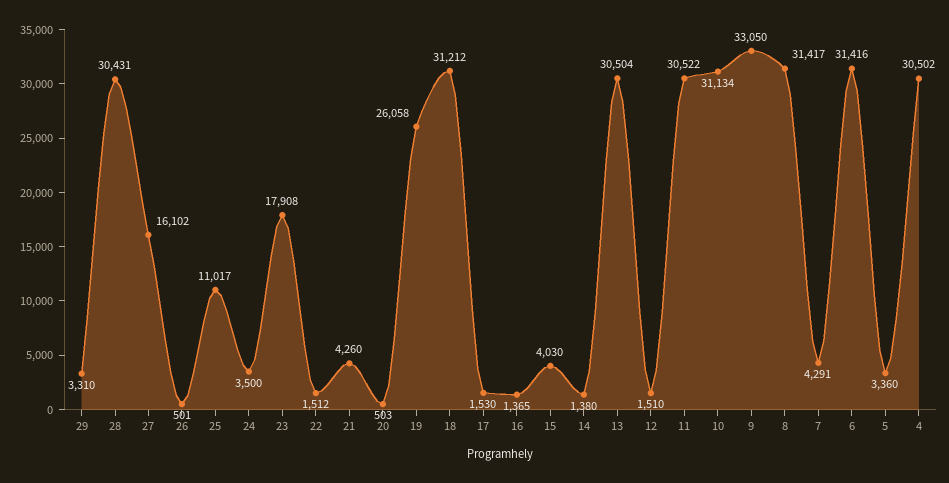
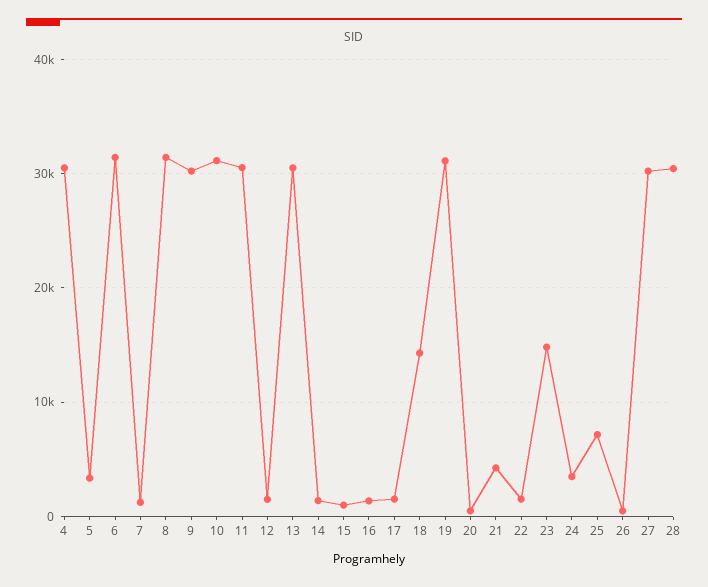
29: 3310 -> none
27: 16102 -> 30000
25: 11017 -> 7000
23: 17908 -> 15000
19: 26058 -> 31000
18: 31212 -> 14000
15: 4030 -> 1000
9: 33050 -> 30000
7: 4291 -> 1000

